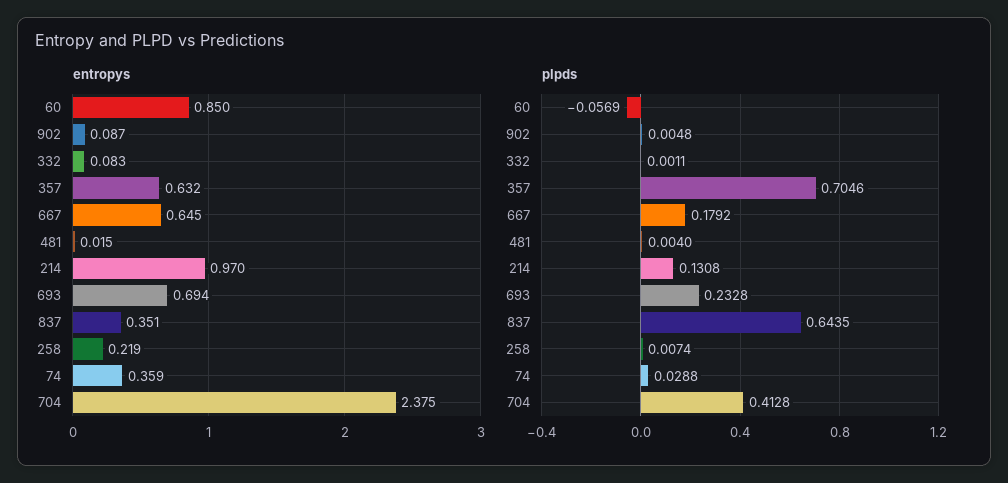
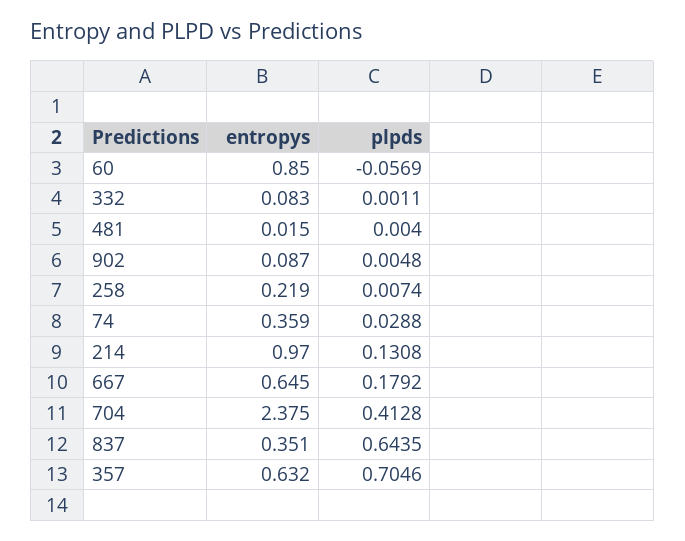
entropys, 693: 0.694 -> none
plpds, 693: 0.2328 -> none

